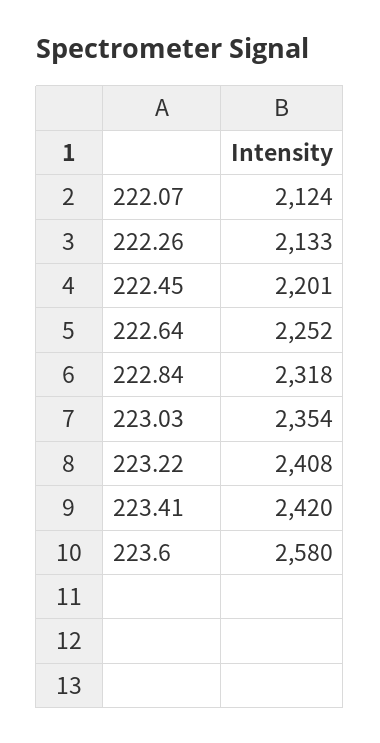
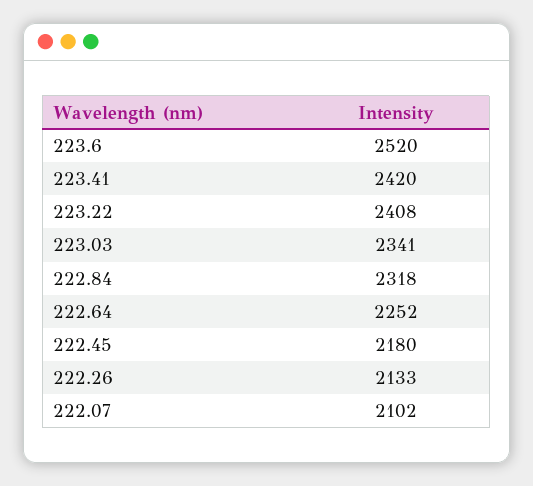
222.07: 2124 -> 2102
222.45: 2201 -> 2180
223.03: 2354 -> 2341
223.6: 2580 -> 2520

